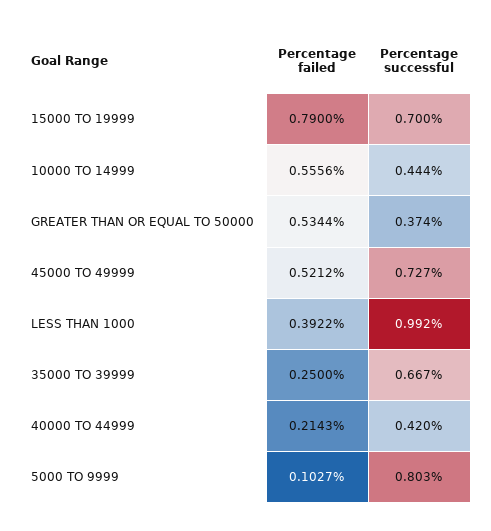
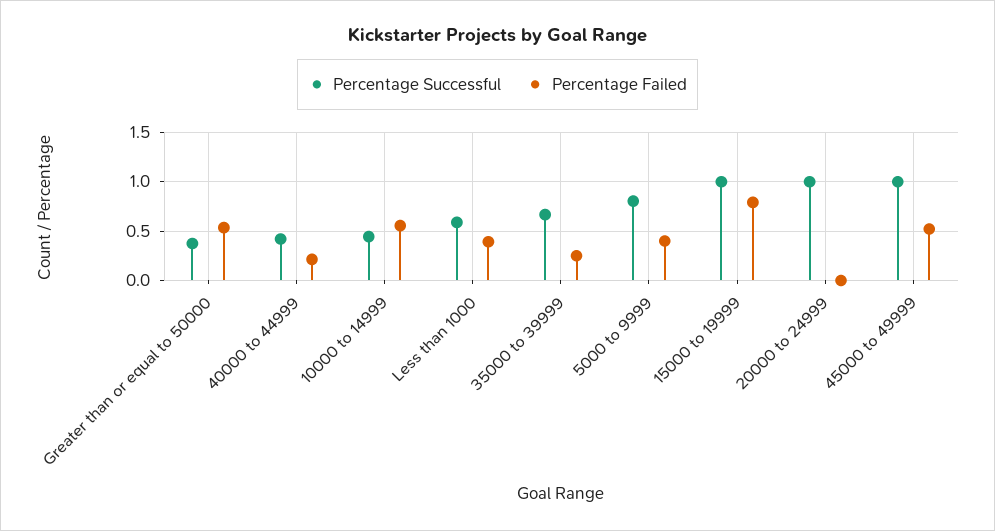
Percentage successful, 15000 TO 19999: 0.7 -> 1
Percentage successful, 45000 TO 49999: 0.727 -> 1
Percentage successful, LESS THAN 1000: 0.992 -> 0.6
Percentage failed, 5000 TO 9999: 0.1027 -> 0.4
Percentage successful, 20000 to 24999: none -> 1
Percentage failed, 20000 to 24999: none -> 0

